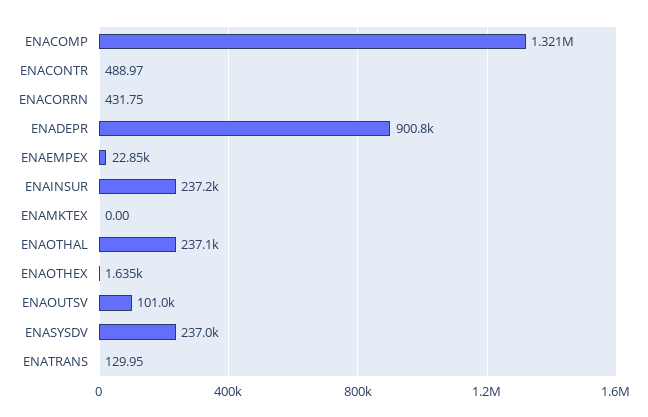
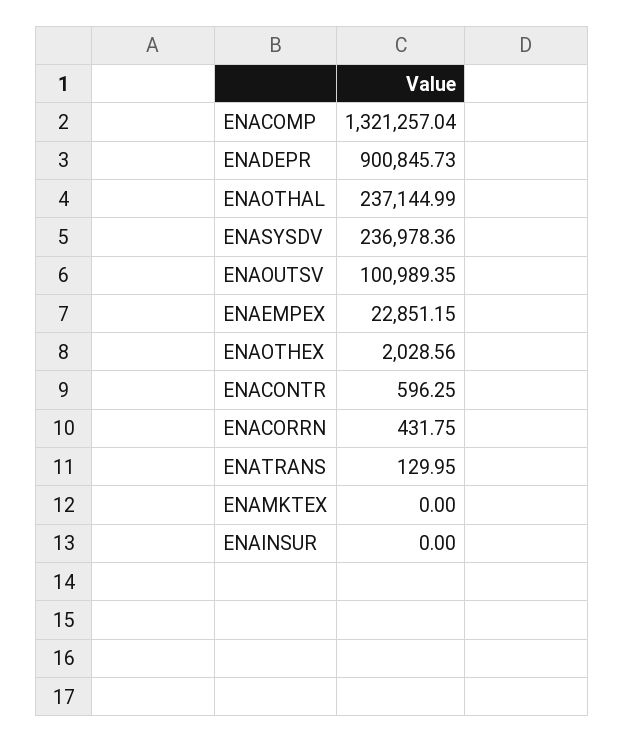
ENACONTR: 488.97 -> 596.25
ENAINSUR: 237200 -> 0
ENAOTHEX: 1635 -> 2028.56

